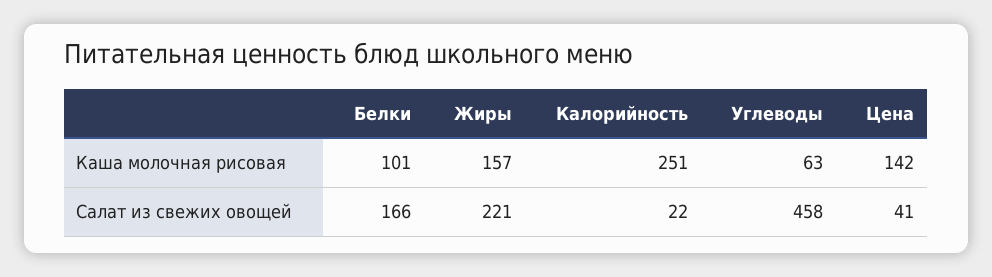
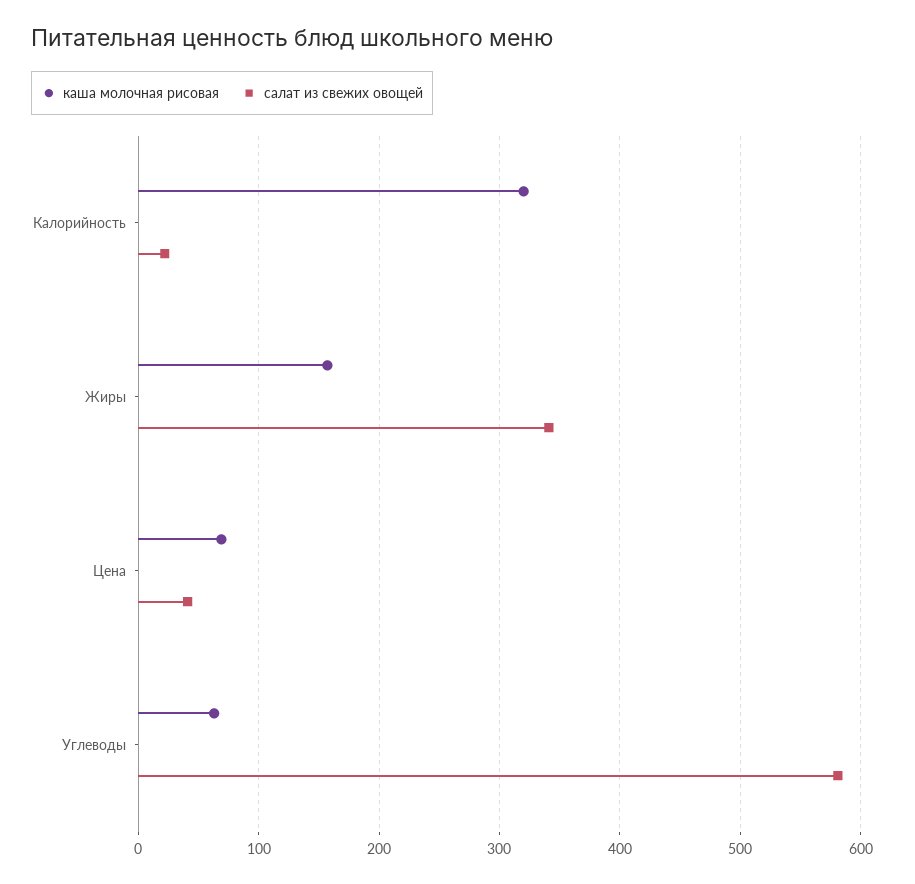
Каша молочная рисовая, Белки: 101 -> none
Каша молочная рисовая, Калорийность: 251 -> 320
Каша молочная рисовая, Цена: 142 -> 70
Салат из свежих овощей, Белки: 166 -> none
Салат из свежих овощей, Жиры: 221 -> 340
Салат из свежих овощей, Углеводы: 458 -> 580

